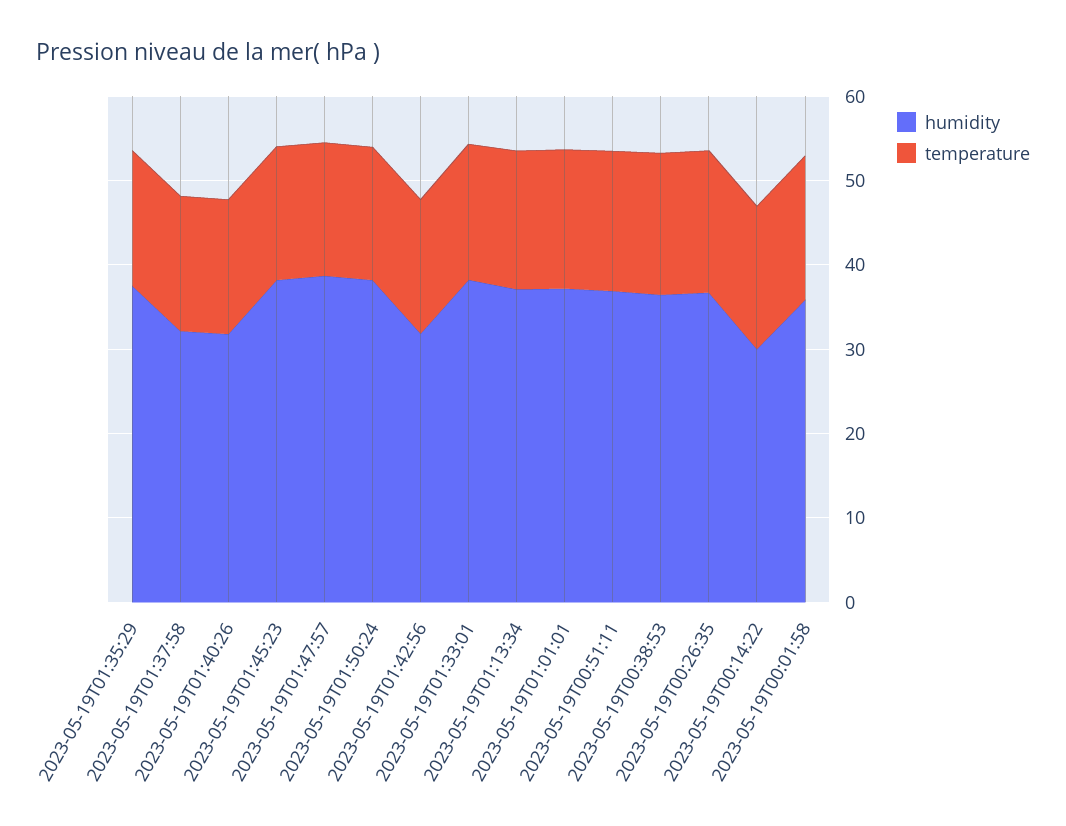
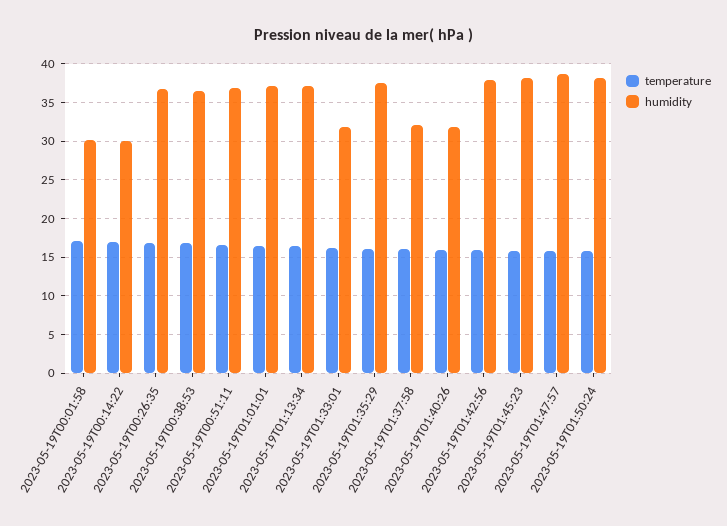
humidity, 2023-05-19T01:42:56: 32 -> 38
humidity, 2023-05-19T01:33:01: 38 -> 32
humidity, 2023-05-19T00:01:58: 36 -> 30

